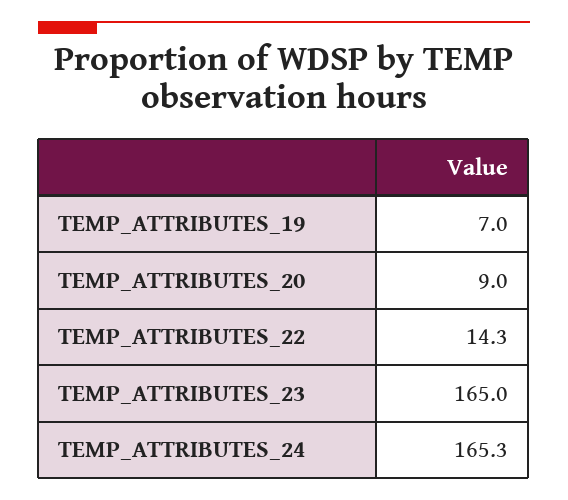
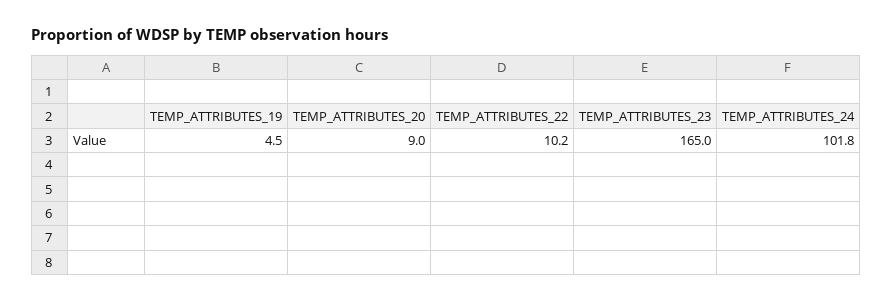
TEMP_ATTRIBUTES_19: 7 -> 4.5
TEMP_ATTRIBUTES_22: 14.3 -> 10.2
TEMP_ATTRIBUTES_24: 165.3 -> 101.8

